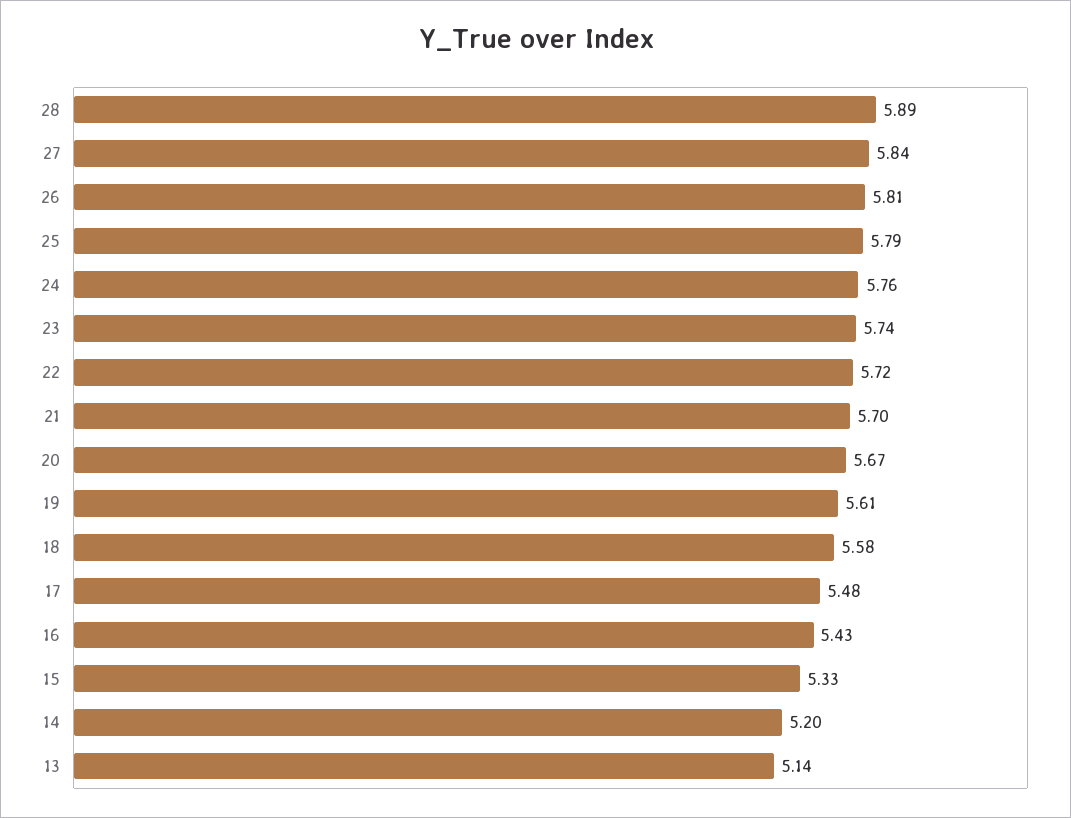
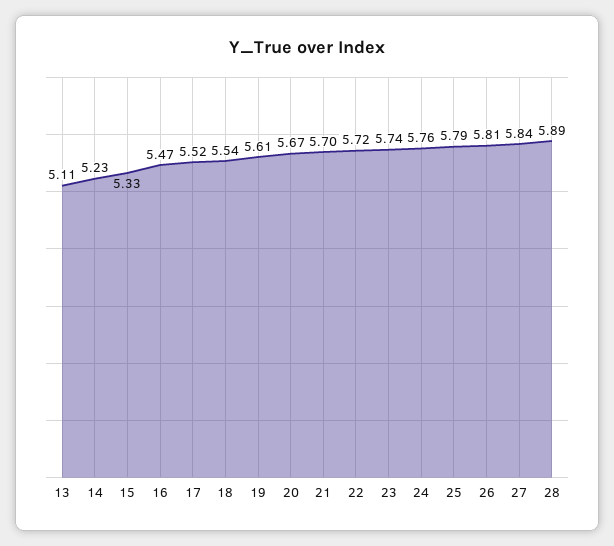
18: 5.58 -> 5.54
17: 5.48 -> 5.52
16: 5.43 -> 5.47
14: 5.2 -> 5.23
13: 5.14 -> 5.11

